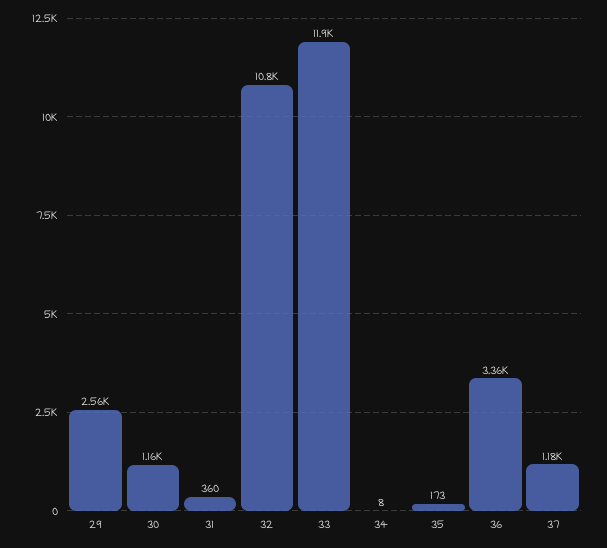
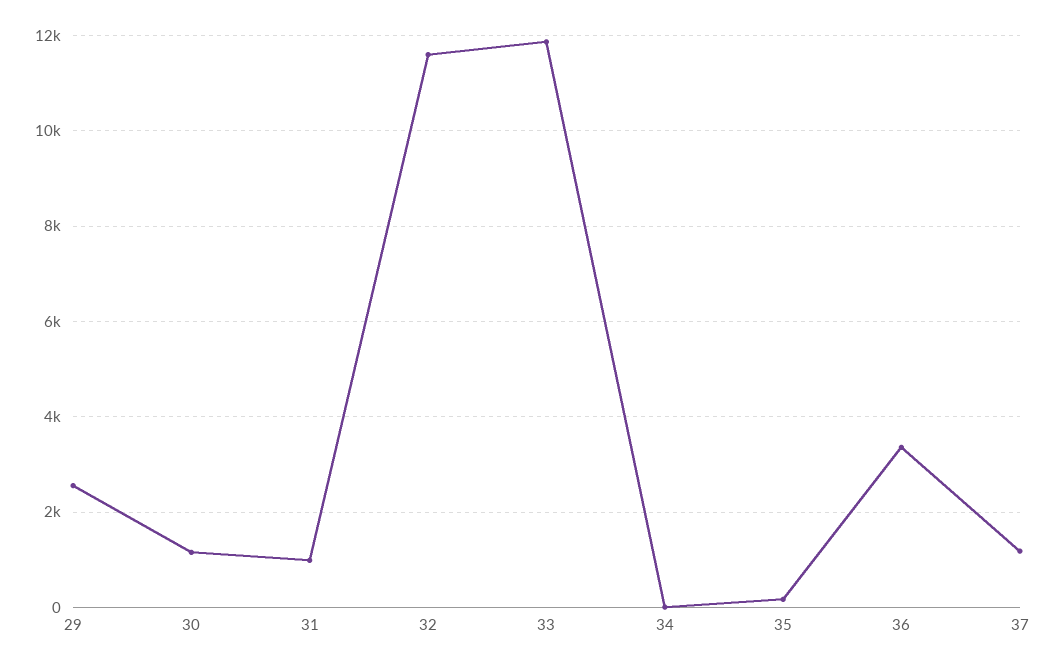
31: 360 -> 1000
32: 10800 -> 11600

